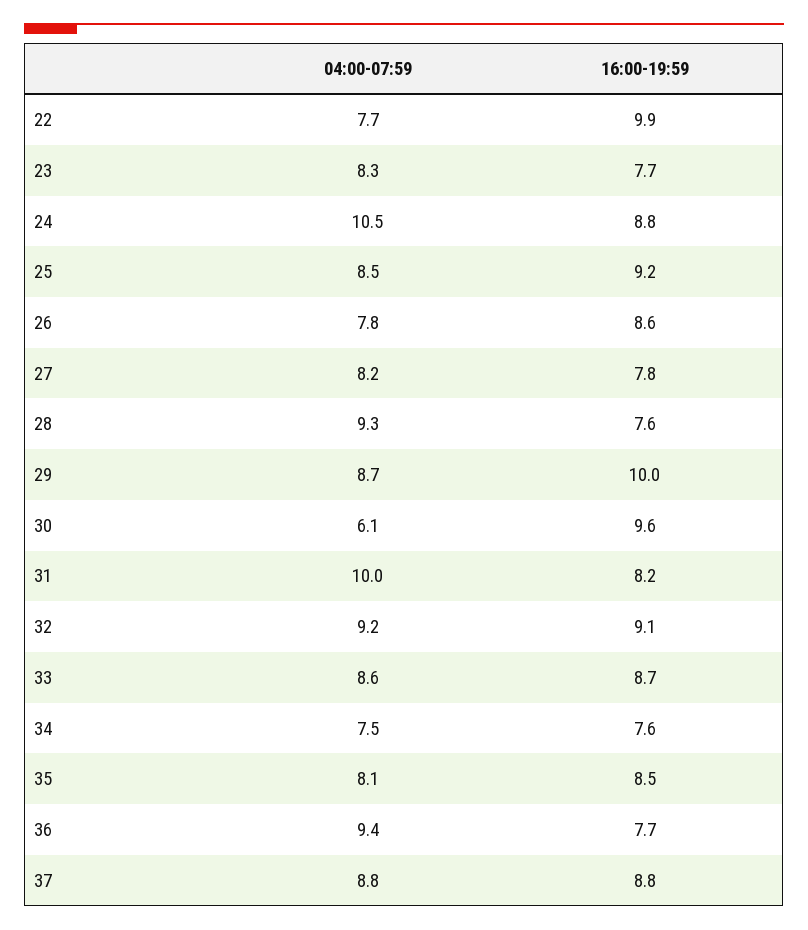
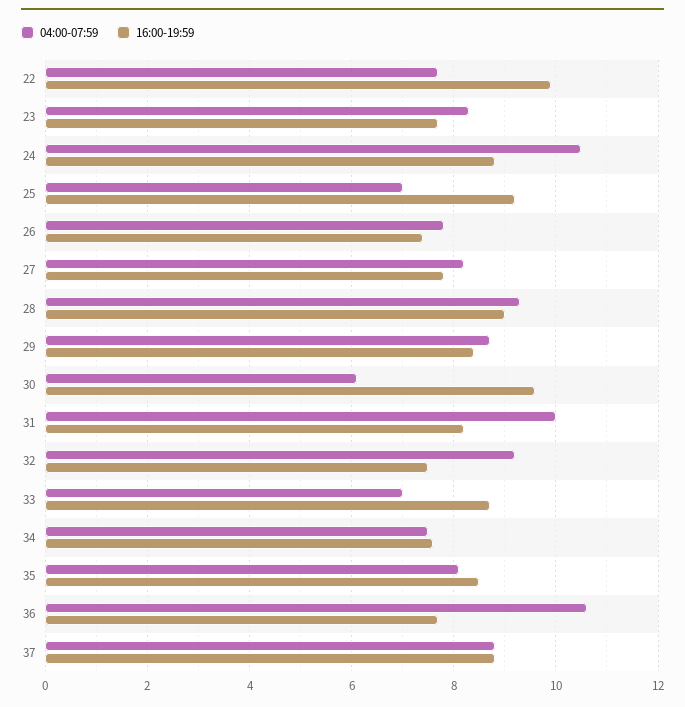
04:00-07:59, 25: 8.5 -> 7
16:00-19:59, 26: 8.6 -> 7.5
16:00-19:59, 28: 7.6 -> 9
16:00-19:59, 29: 10 -> 8.5
16:00-19:59, 32: 9.1 -> 7.5
04:00-07:59, 33: 8.6 -> 7
04:00-07:59, 36: 9.4 -> 10.5

